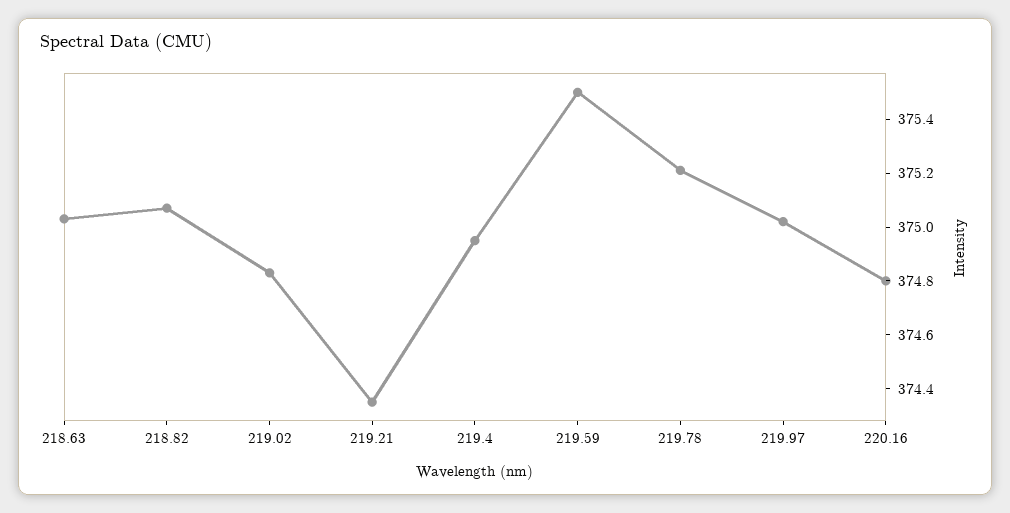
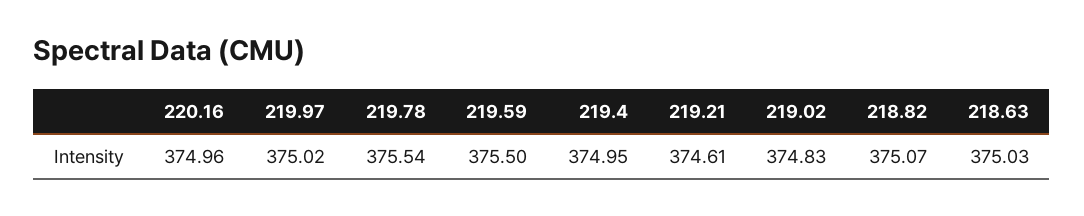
219.21: 374.35 -> 374.61
219.78: 375.2 -> 375.54
220.16: 374.8 -> 374.96

